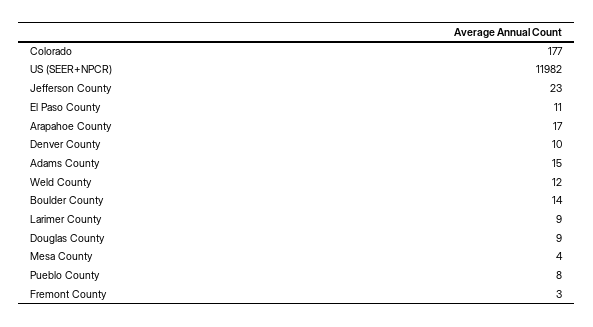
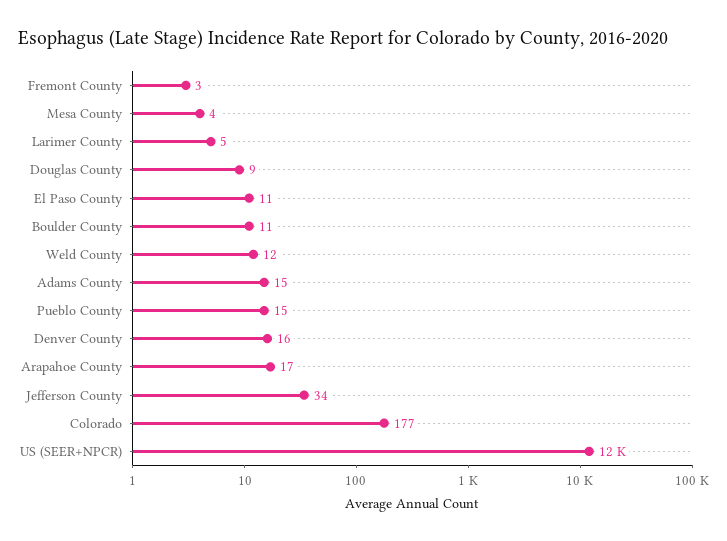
Jefferson County: 23 -> 34
Denver County: 10 -> 16
Boulder County: 14 -> 11
Larimer County: 9 -> 5
Pueblo County: 8 -> 15

